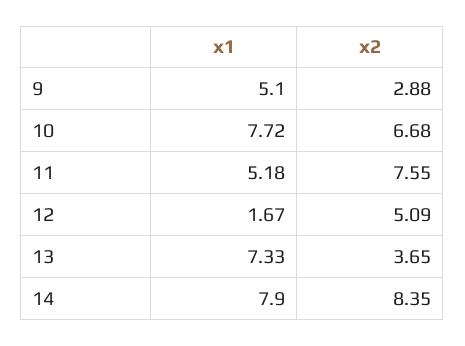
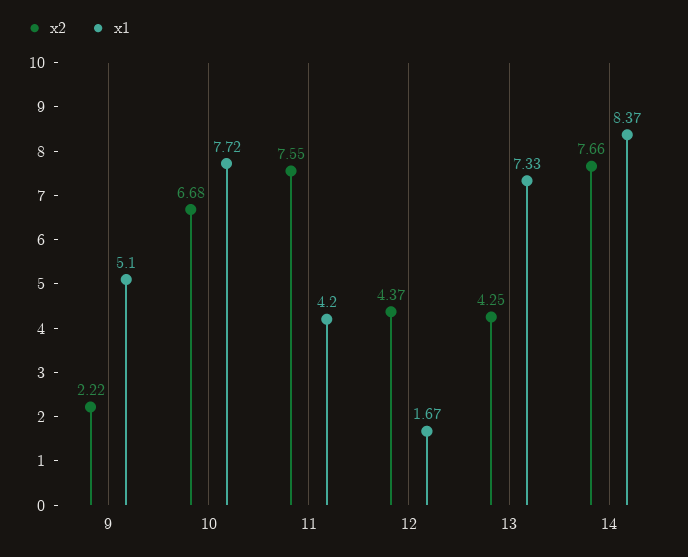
x2, 9: 2.88 -> 2.22
x1, 11: 5.18 -> 4.2
x2, 12: 5.09 -> 4.37
x2, 13: 3.65 -> 4.25
x1, 14: 7.9 -> 8.37
x2, 14: 8.35 -> 7.66

